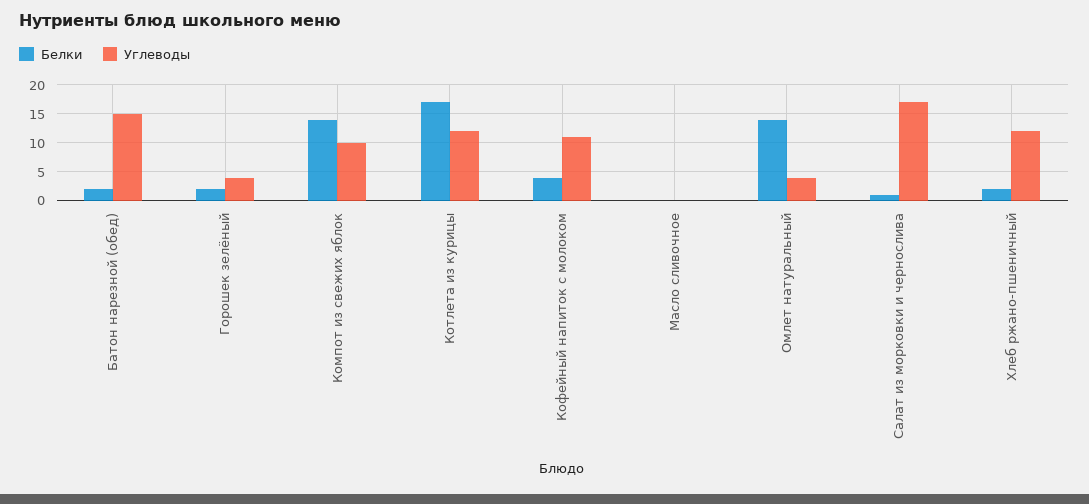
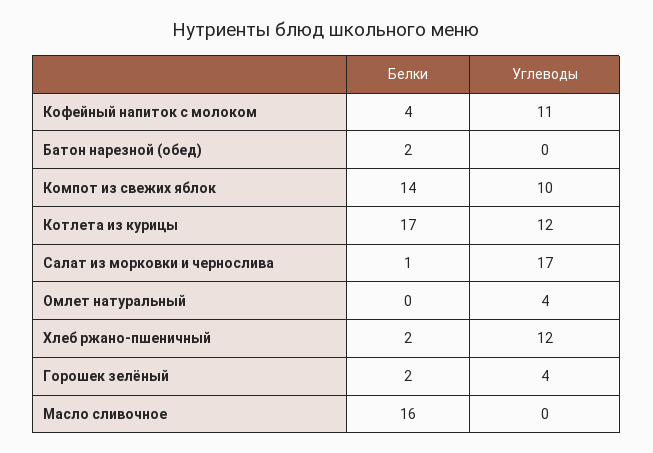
Углеводы, Батон нарезной (обед): 15 -> 0
Белки, Масло сливочное: 0 -> 16
Белки, Омлет натуральный: 15 -> 0

